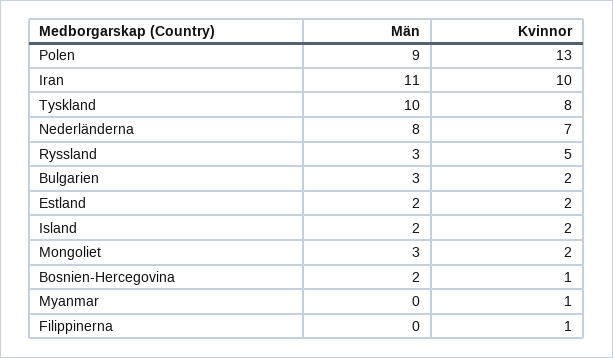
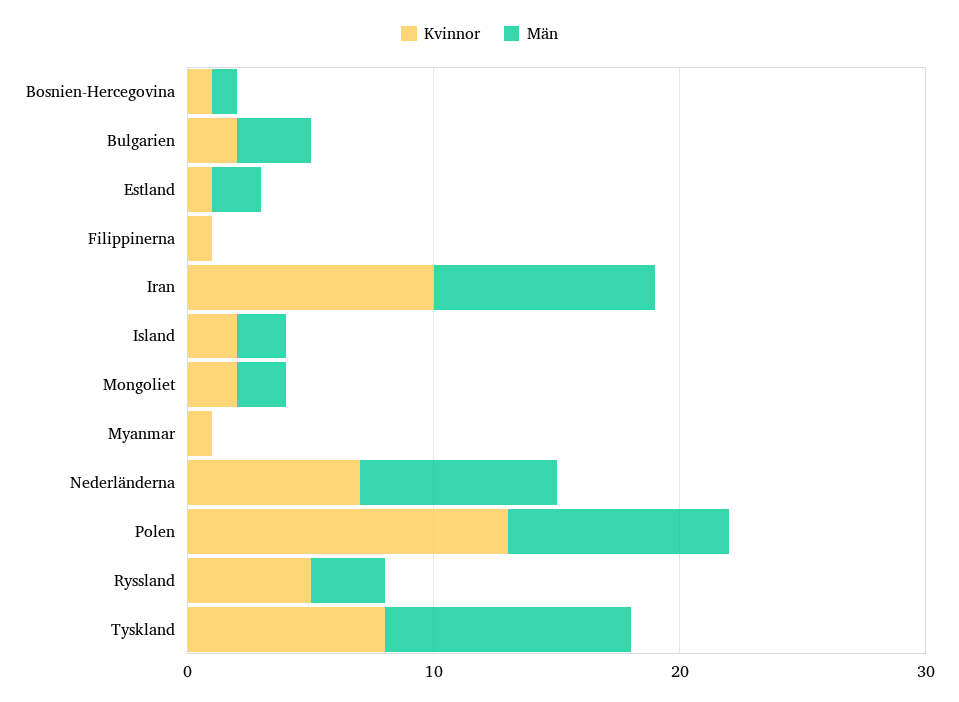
Män, Iran: 11 -> 9
Kvinnor, Estland: 2 -> 1
Män, Mongoliet: 3 -> 2
Män, Bosnien-Hercegovina: 2 -> 1

